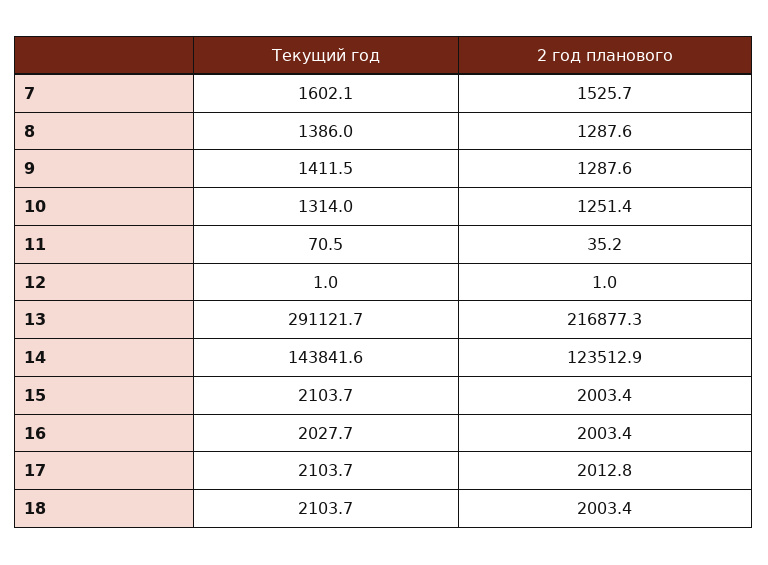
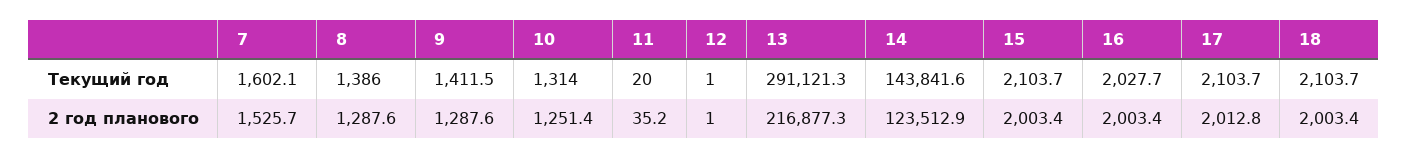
Текущий год, 11: 70.5 -> 20
Текущий год, 13: 291121.7 -> 291121.3

